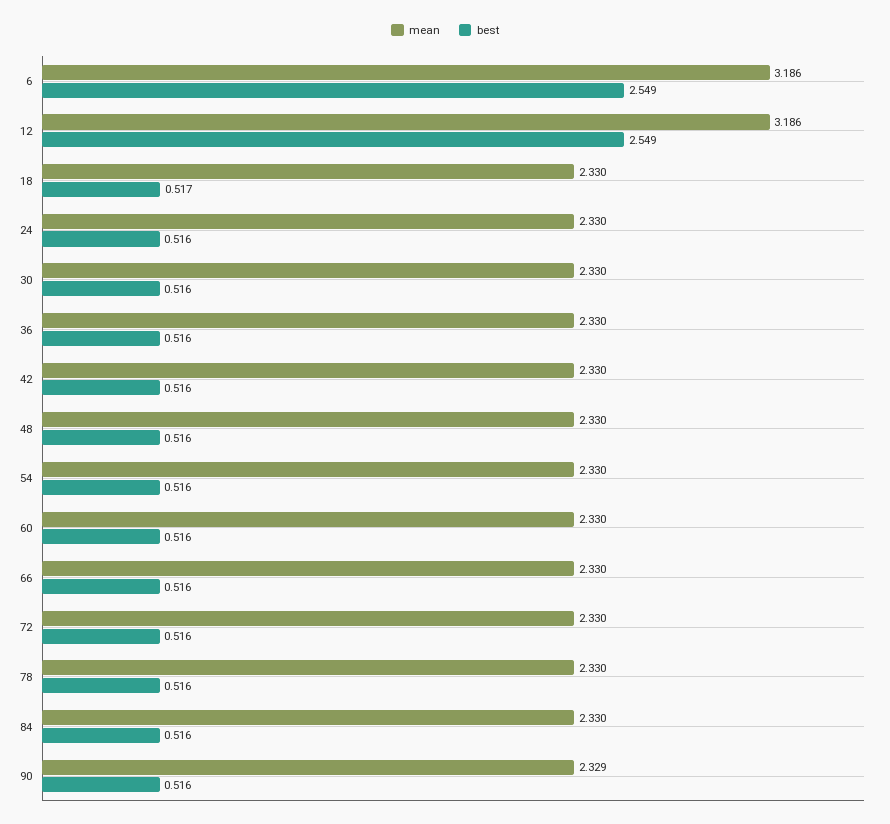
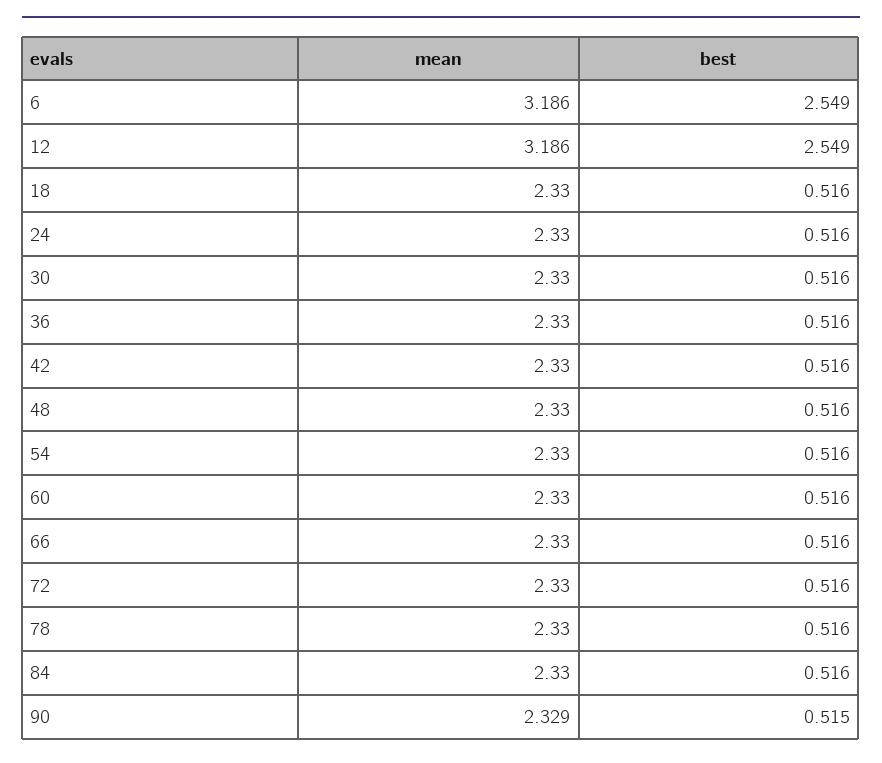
best, 18: 0.517 -> 0.516
best, 90: 0.516 -> 0.515

